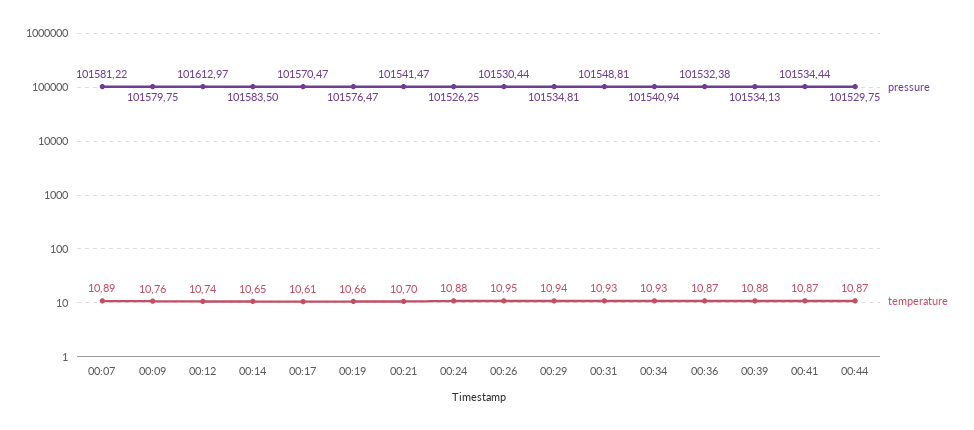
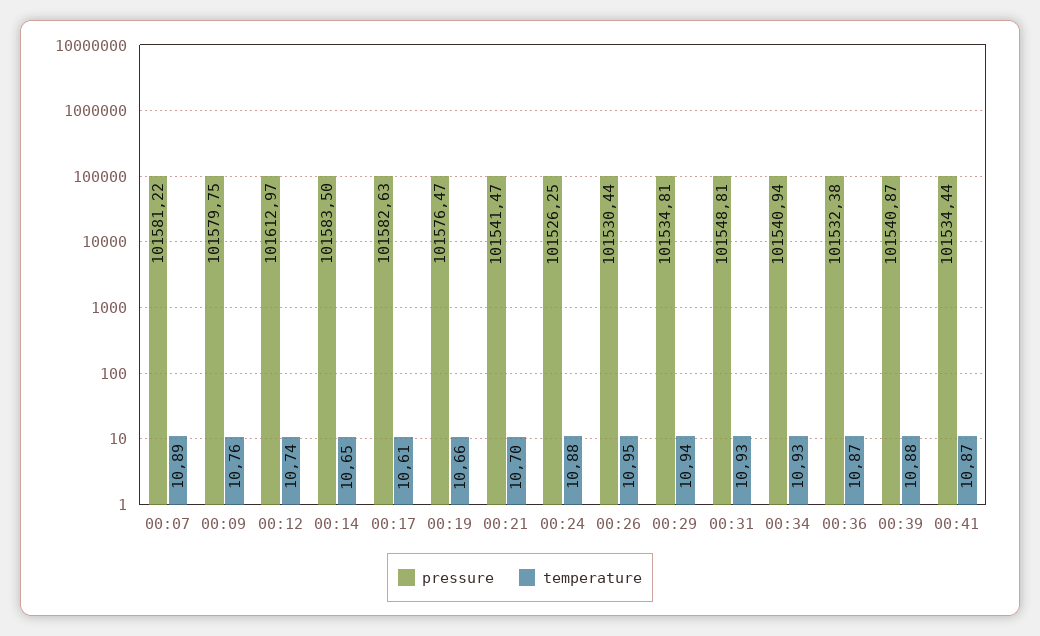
pressure, 00:17: 101570.47 -> 101582.63
pressure, 00:39: 101534.13 -> 101540.87
pressure, 00:44: 101529.75 -> none
temperature, 00:44: 10.87 -> none

